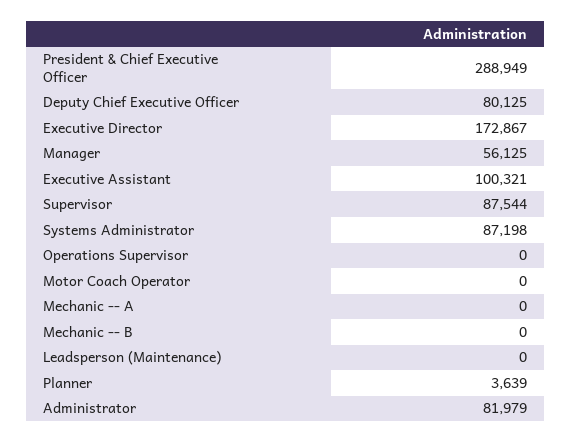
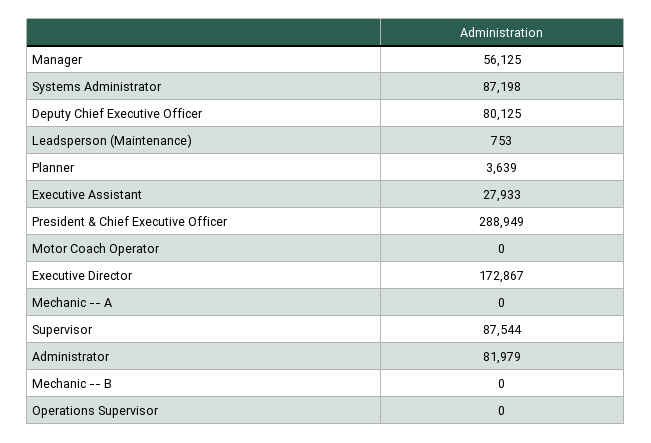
Executive Assistant: 100321 -> 27933
Leadsperson (Maintenance): 0 -> 753

